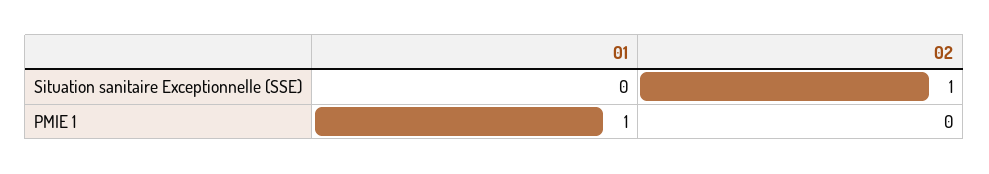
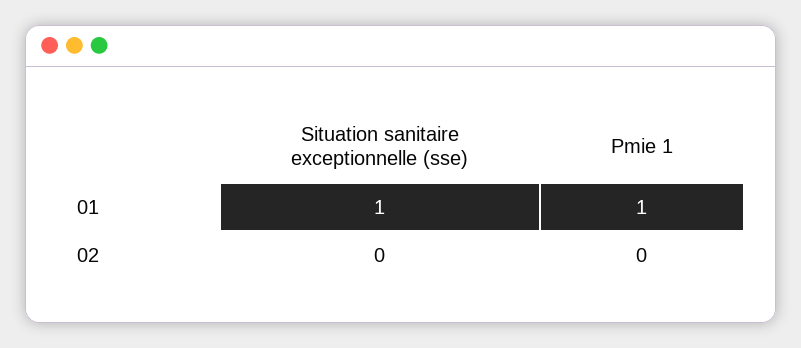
01, Situation sanitaire Exceptionnelle (SSE): 0 -> 1
02, Situation sanitaire Exceptionnelle (SSE): 1 -> 0

